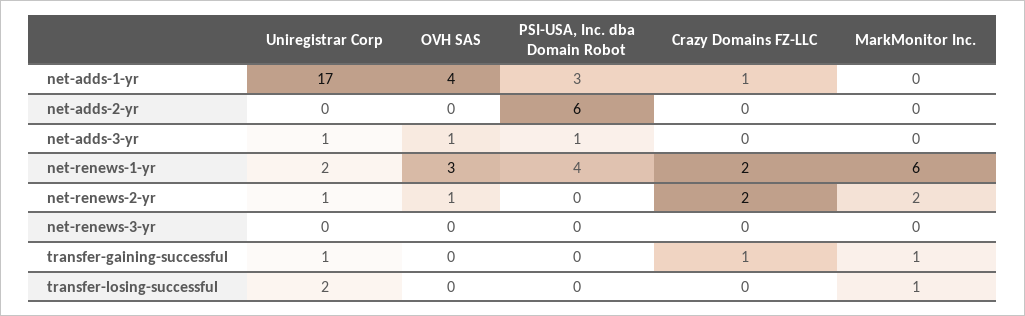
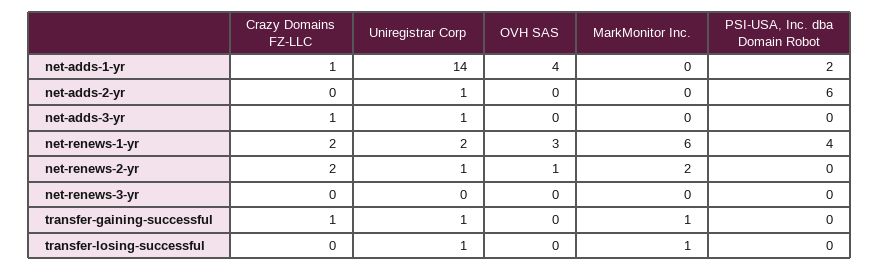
Uniregistrar Corp, net-adds-1-yr: 17 -> 14
PSI-USA, Inc. dba Domain Robot, net-adds-1-yr: 3 -> 2
Uniregistrar Corp, net-adds-2-yr: 0 -> 1
OVH SAS, net-adds-3-yr: 1 -> 0
PSI-USA, Inc. dba Domain Robot, net-adds-3-yr: 1 -> 0
Crazy Domains FZ-LLC, net-adds-3-yr: 0 -> 1
Uniregistrar Corp, transfer-losing-successful: 2 -> 1

